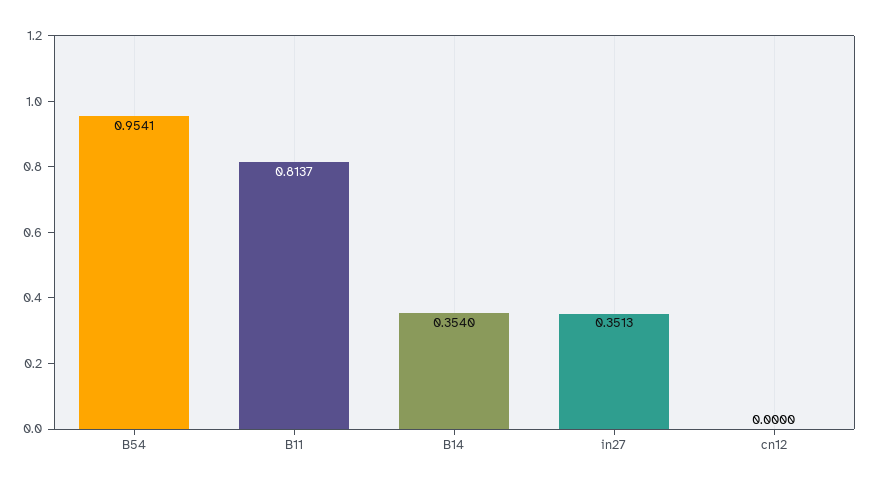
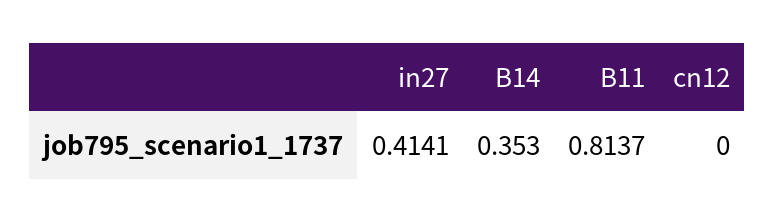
B54: 0.9541 -> none
B14: 0.354 -> 0.353
in27: 0.3513 -> 0.4141

